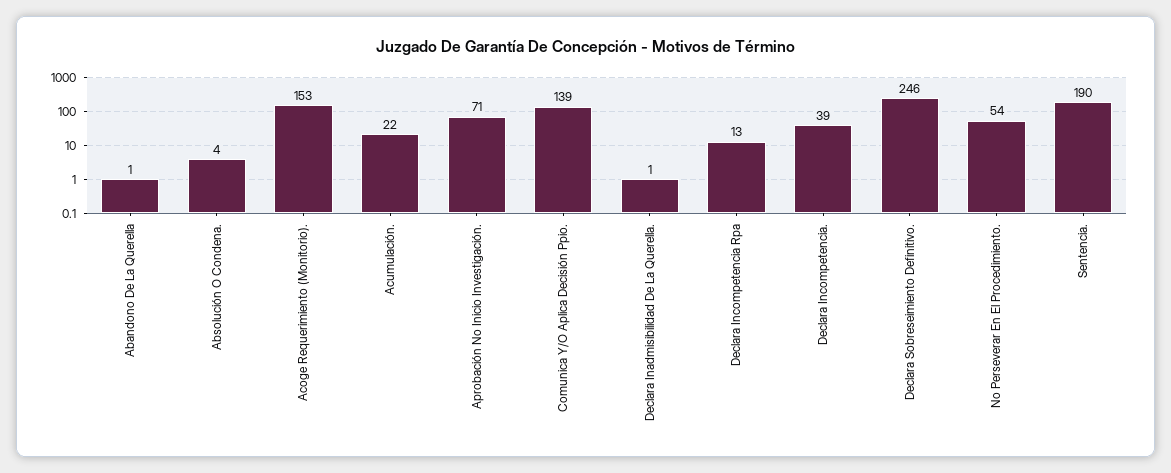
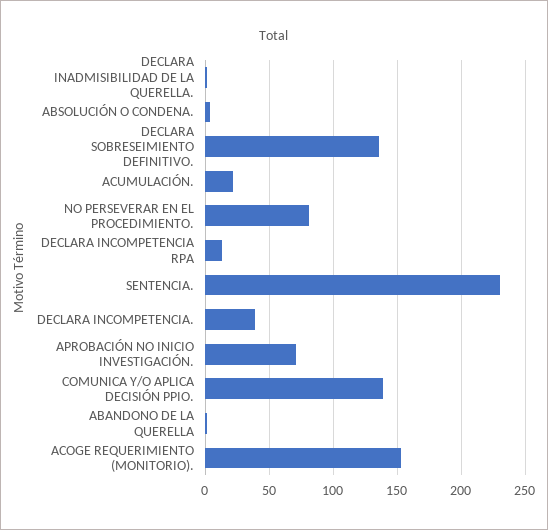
Declara Sobreseimiento Definitivo.: 246 -> 135
No Perseverar En El Procedimiento.: 54 -> 80
Sentencia.: 190 -> 230

